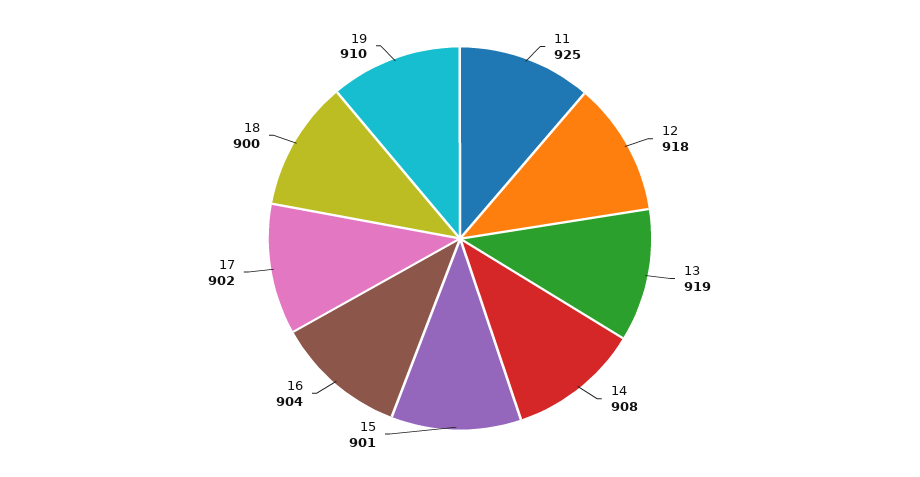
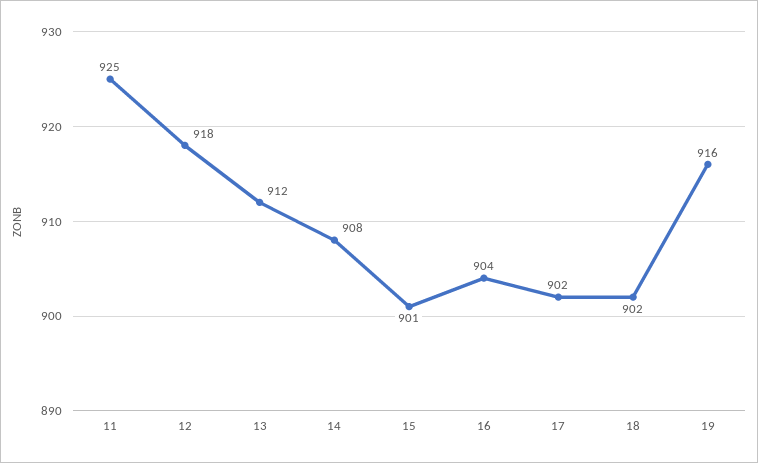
13: 919 -> 912
18: 900 -> 902
19: 910 -> 916

